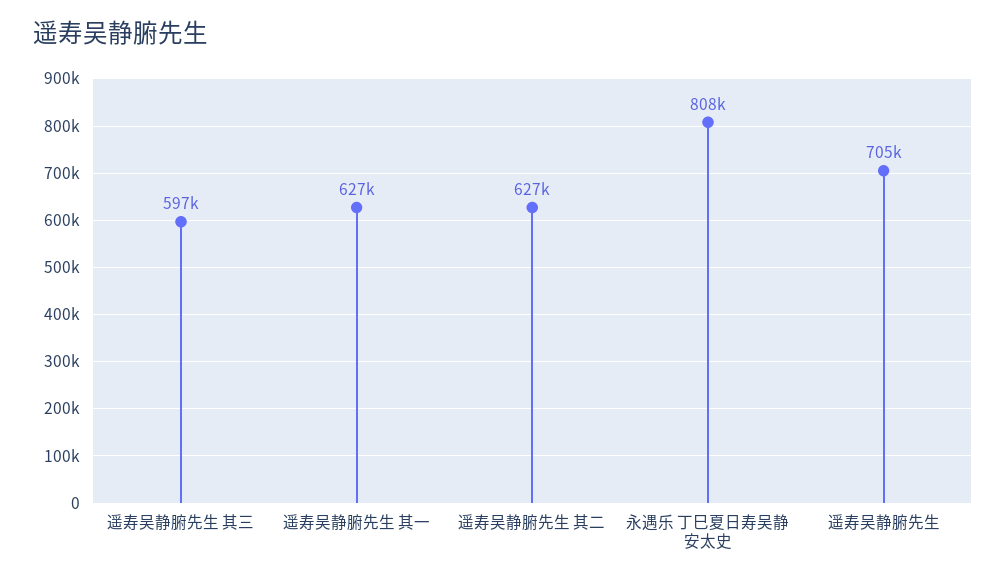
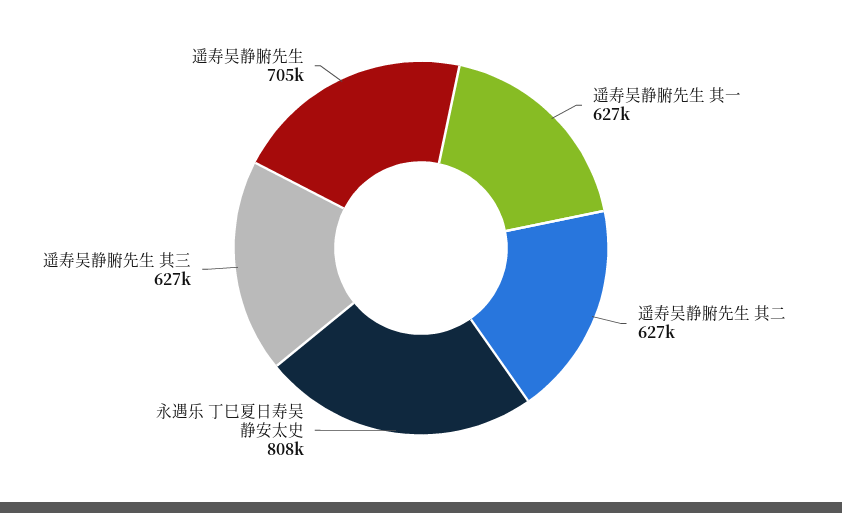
遥寿吴静腑先生 其三: 597000 -> 627000

